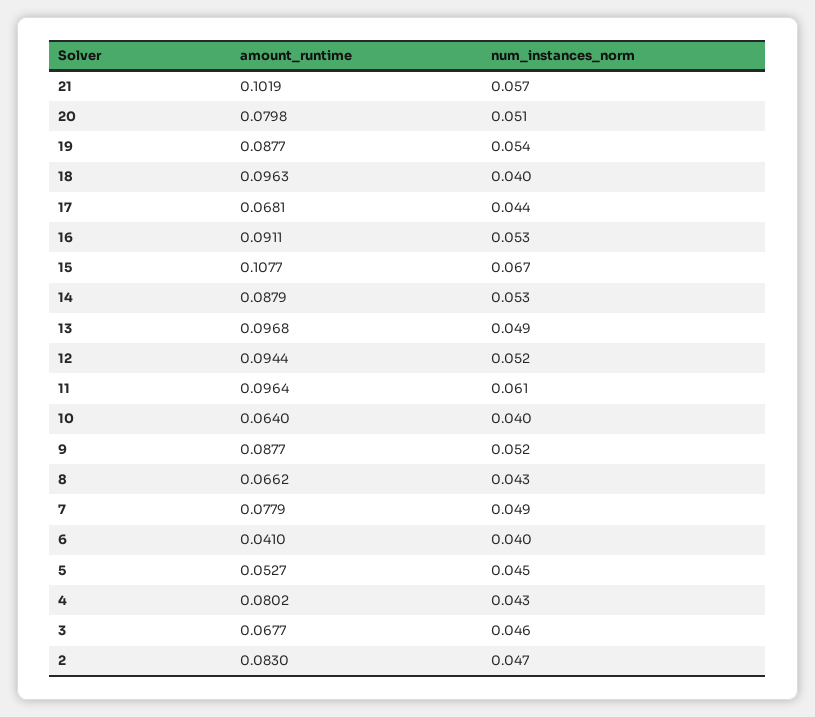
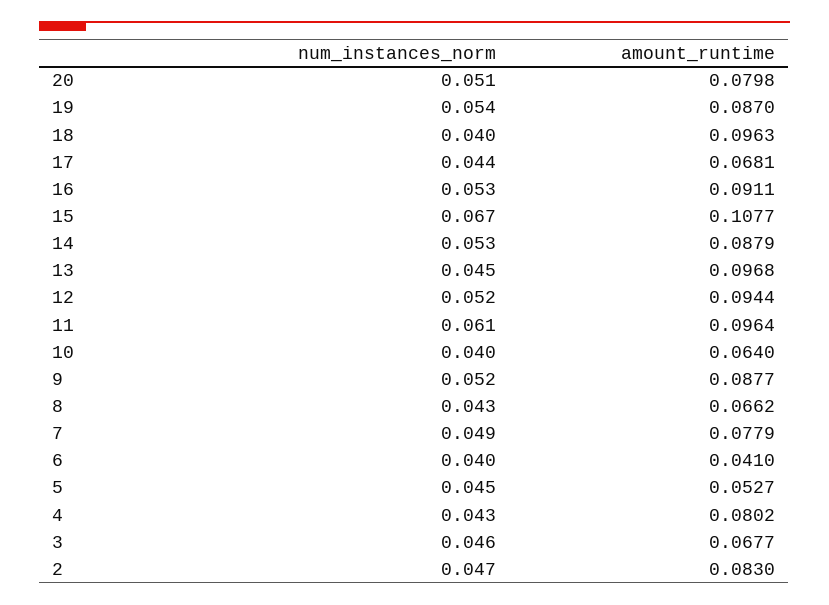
amount_runtime, 21: 0.1019 -> none
num_instances_norm, 21: 0.057 -> none
amount_runtime, 19: 0.0877 -> 0.087
num_instances_norm, 13: 0.049 -> 0.045

